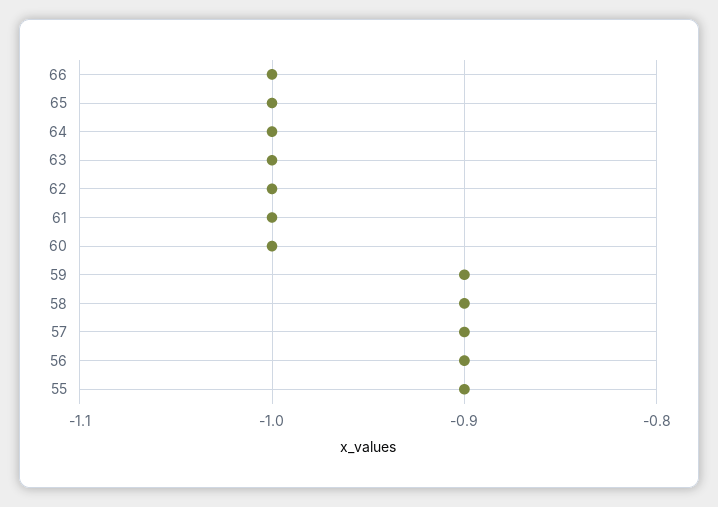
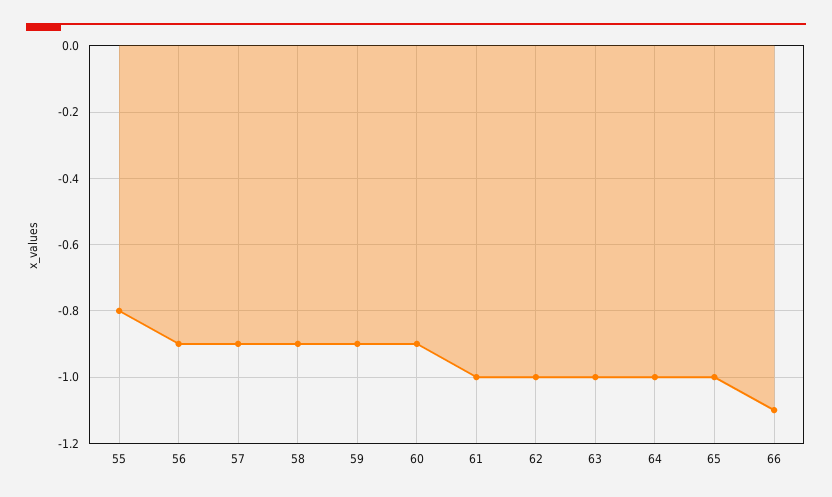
66: -1 -> -1.1
60: -1 -> -0.9
55: -0.9 -> -0.8

